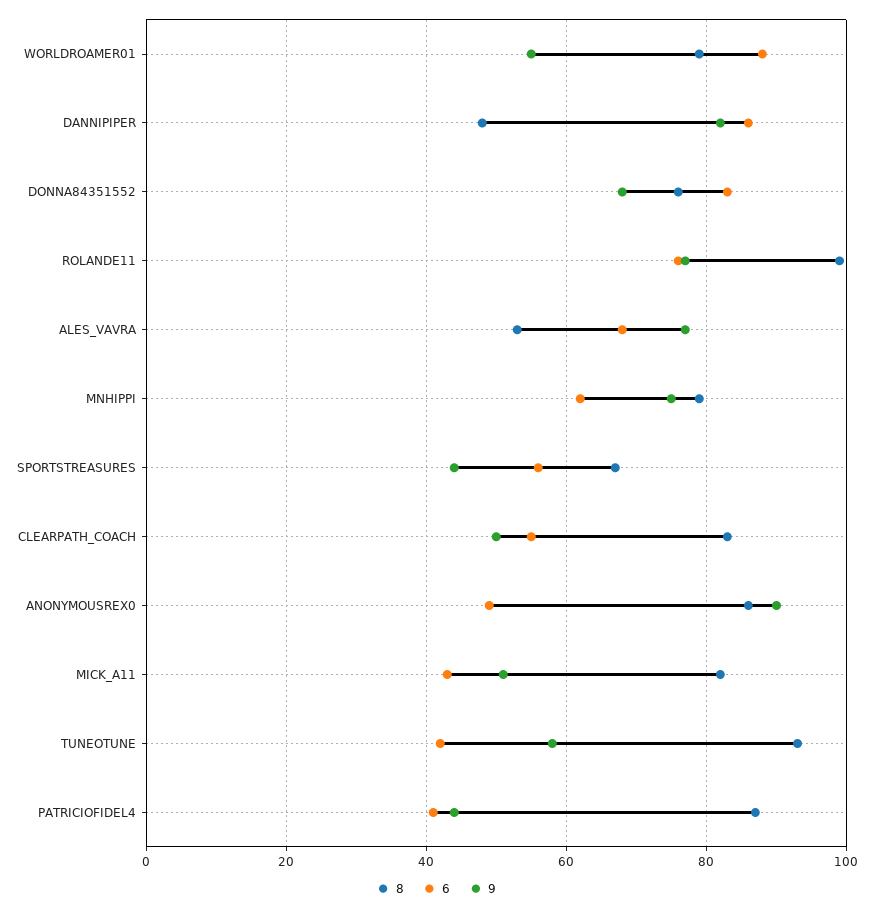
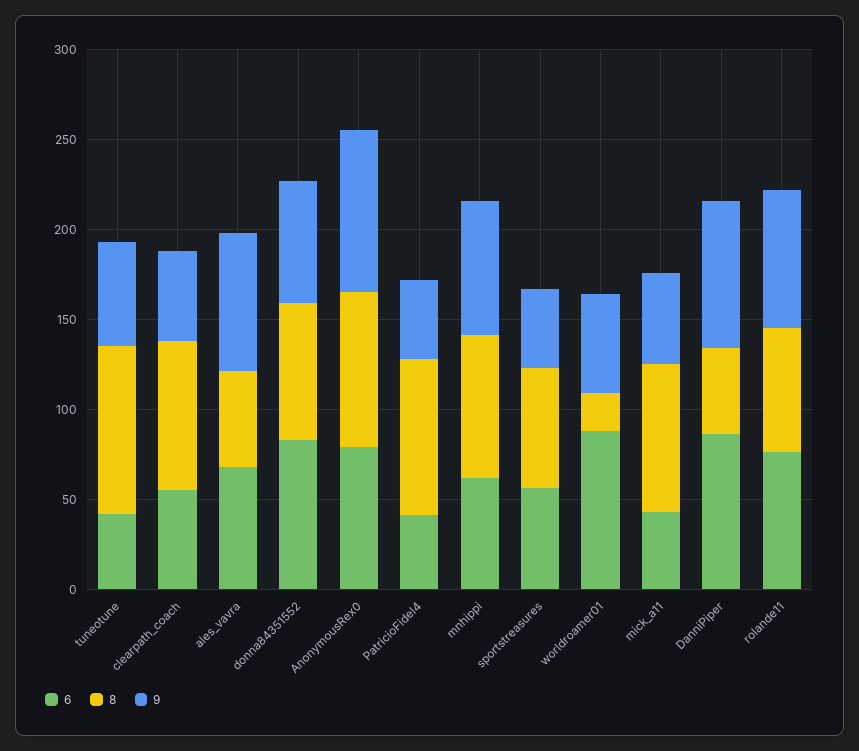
8, WORLDROAMER01: 80 -> 20
8, ROLANDE11: 100 -> 70
6, ANONYMOUSREX0: 50 -> 80

